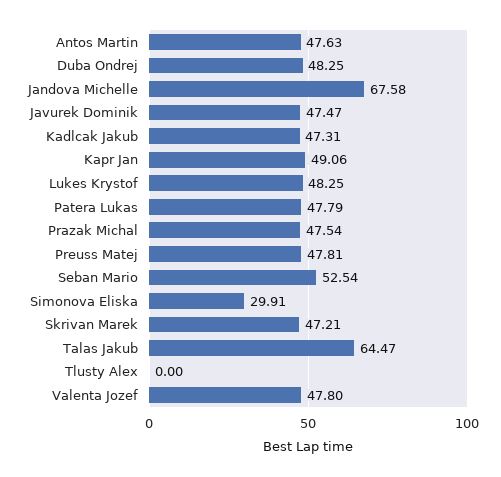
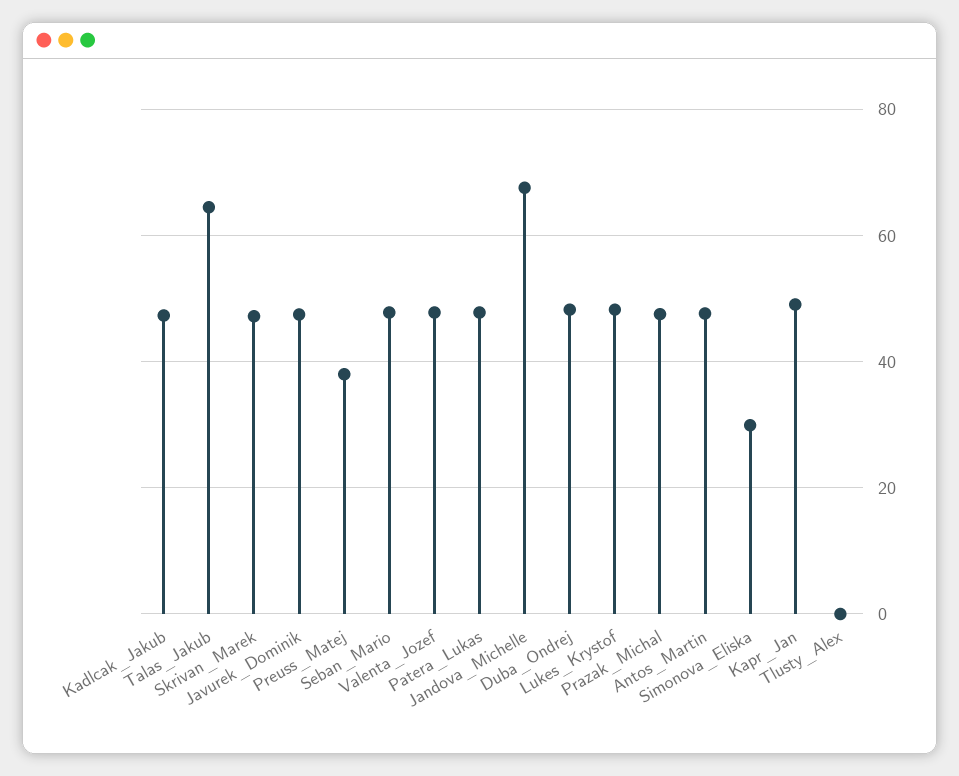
Preuss Matej: 47.81 -> 38
Seban Mario: 52.54 -> 48

